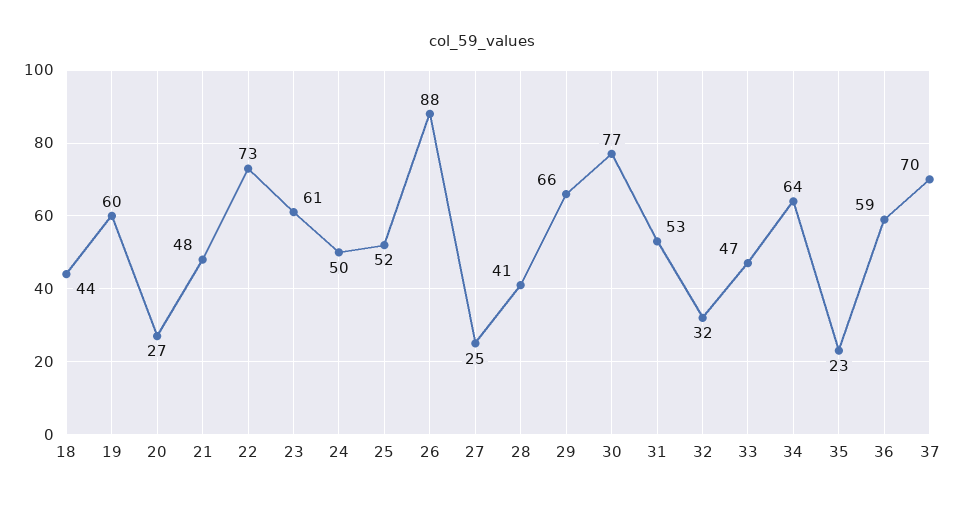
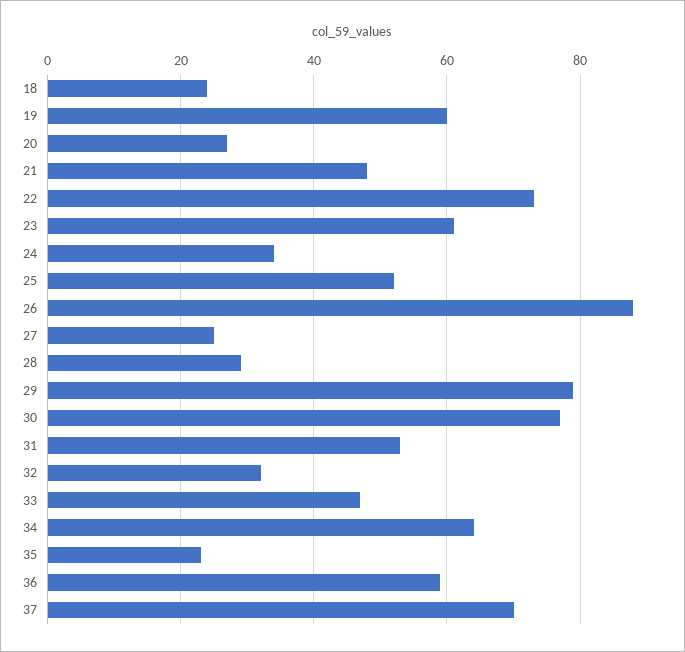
18: 44 -> 25
24: 50 -> 35
28: 41 -> 30
29: 66 -> 80

